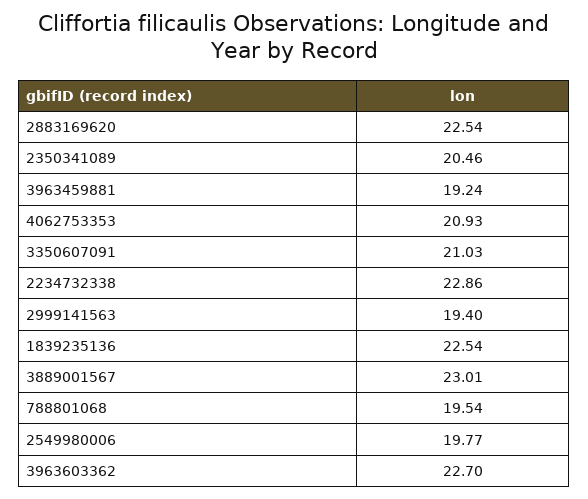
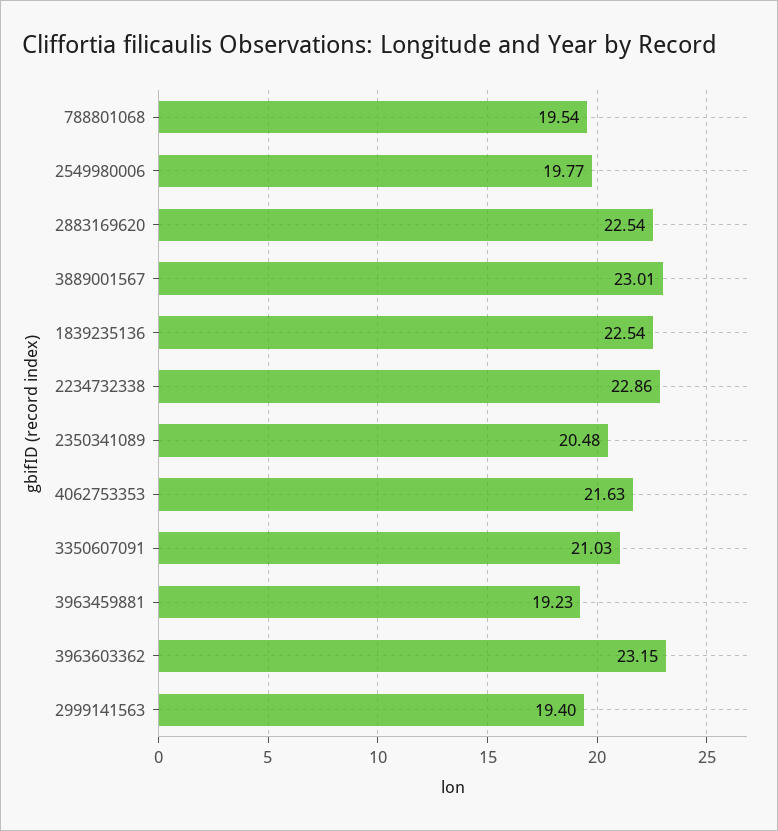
2350341089: 20.46 -> 20.48
3963459881: 19.24 -> 19.23
4062753353: 20.93 -> 21.63
3963603362: 22.7 -> 23.15

